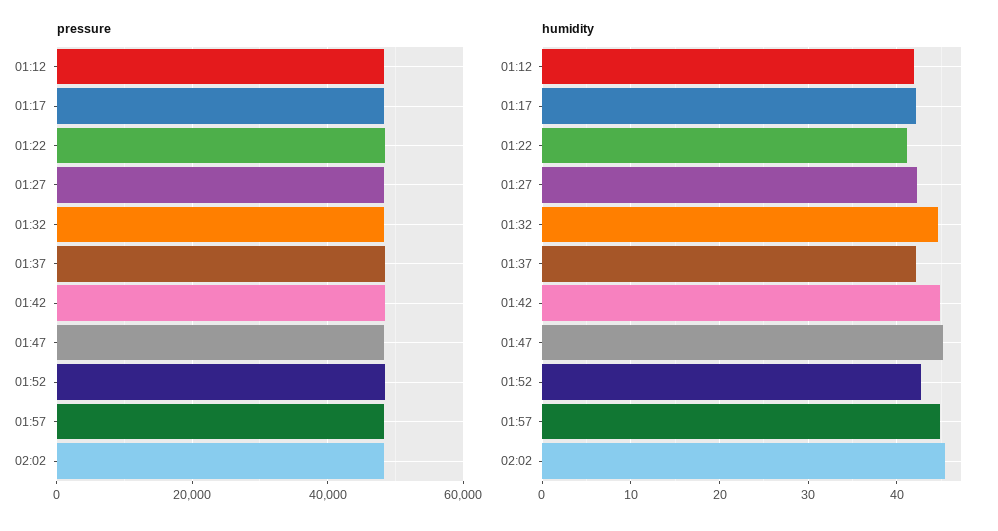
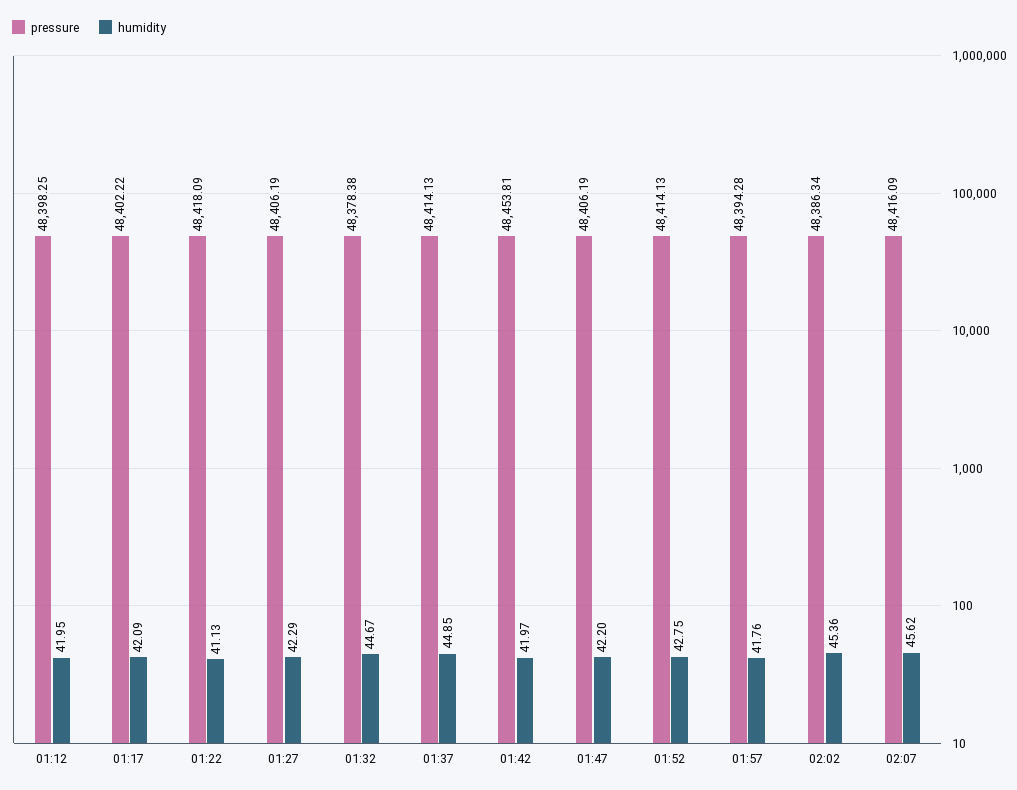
humidity, 01:37: 42 -> 44.85
humidity, 01:42: 45 -> 41.97
humidity, 01:47: 45 -> 42.2
humidity, 01:57: 45 -> 41.76
pressure, 02:07: none -> 48416.09
humidity, 02:07: none -> 45.62

